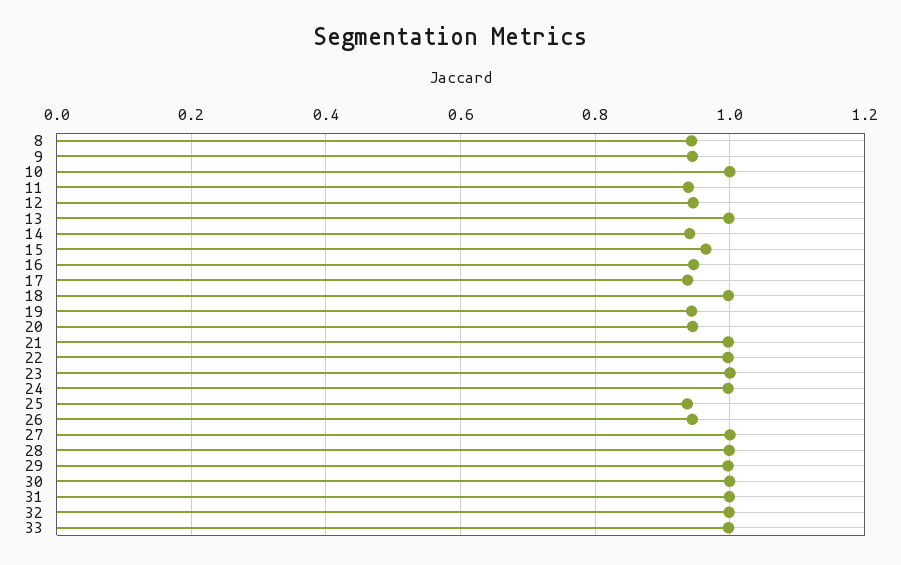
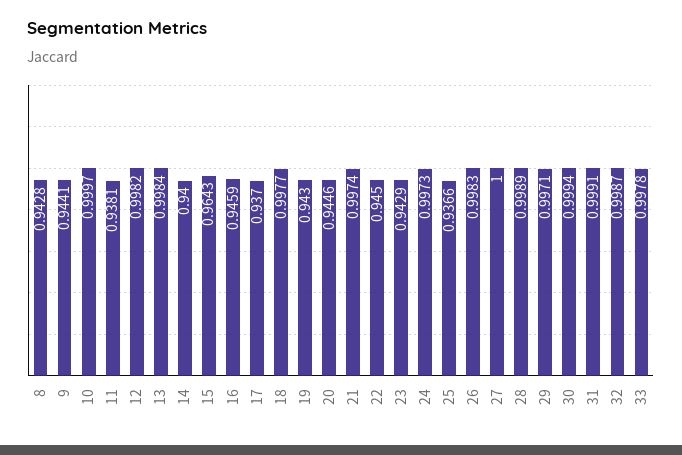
12: 0.94 -> 0.9982
22: 1 -> 0.945
23: 1 -> 0.9429
26: 0.94 -> 0.9983

